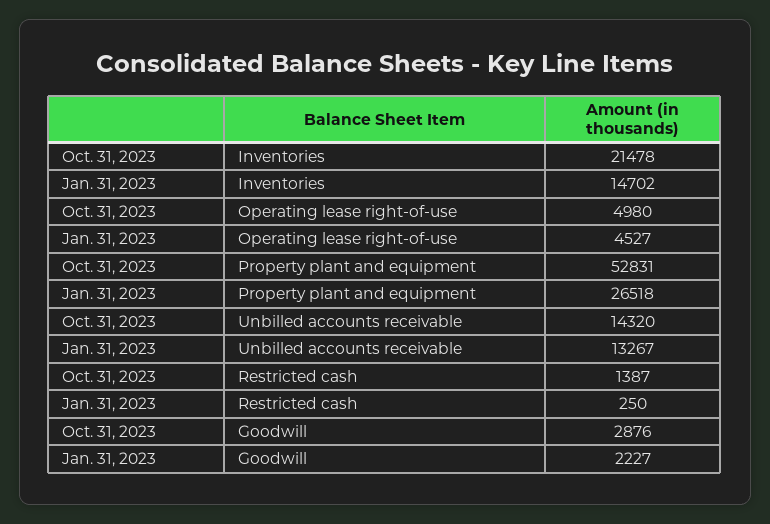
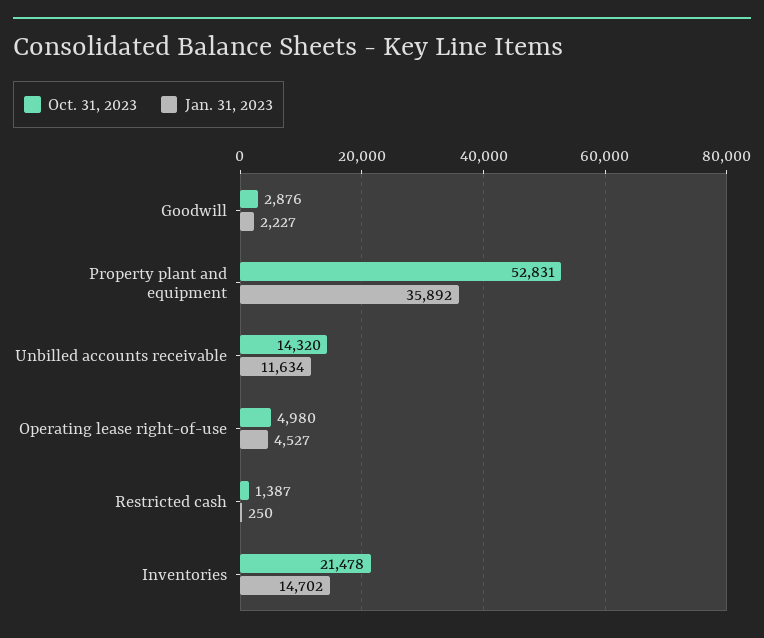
Jan. 31, 2023, Property plant and equipment: 26518 -> 35892
Jan. 31, 2023, Unbilled accounts receivable: 13267 -> 11634

